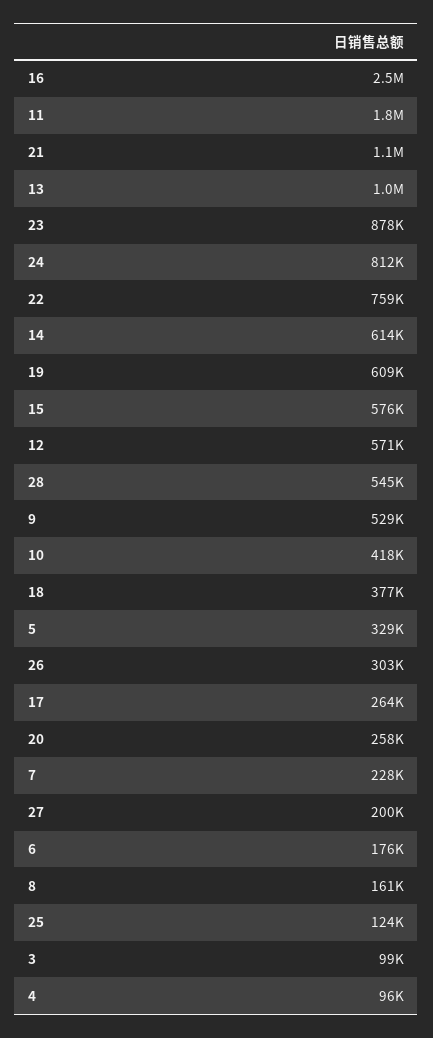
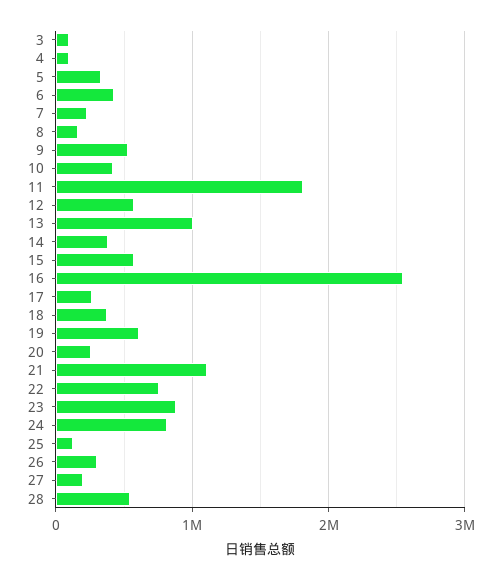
14: 614000 -> 400000
6: 176000 -> 400000

